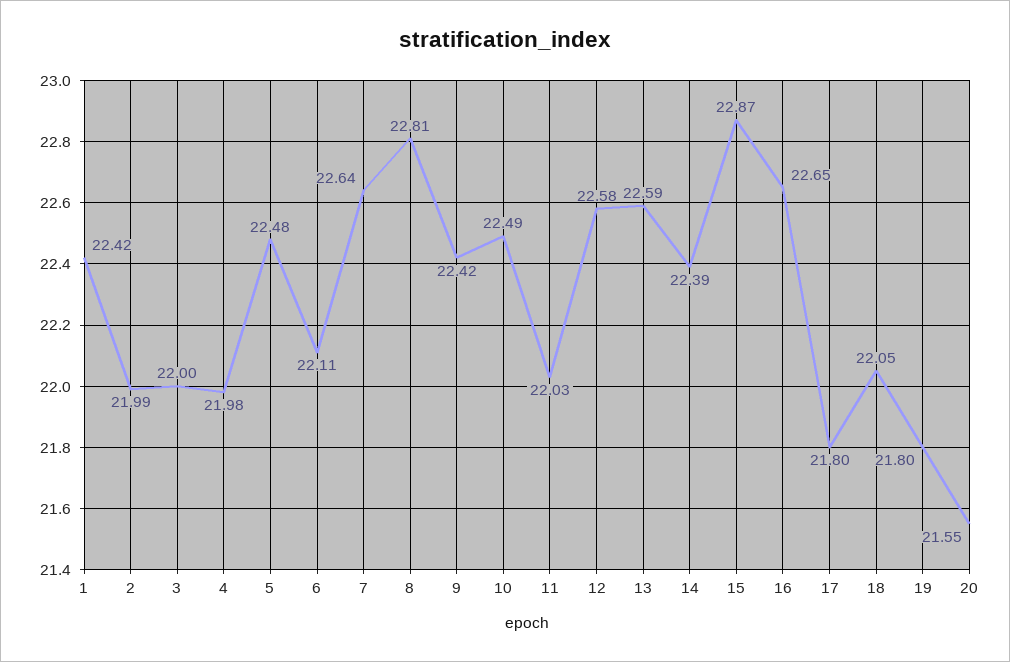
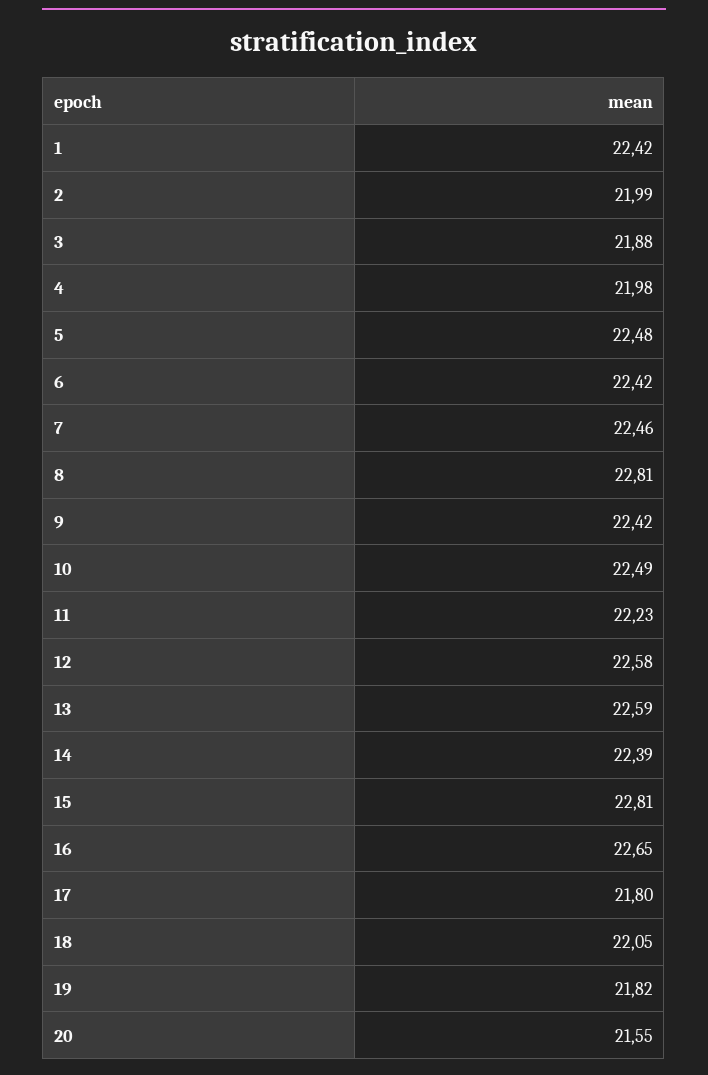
3: 22 -> 21.88
6: 22.11 -> 22.42
7: 22.64 -> 22.46
11: 22.03 -> 22.23
15: 22.87 -> 22.81
19: 21.8 -> 21.82

